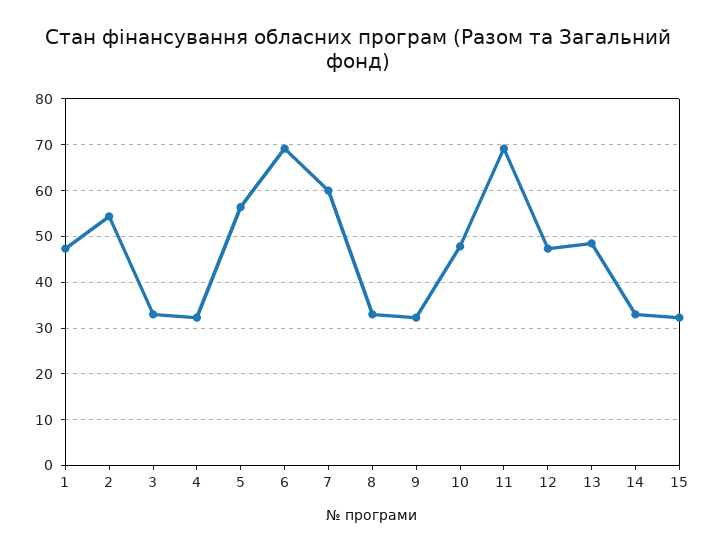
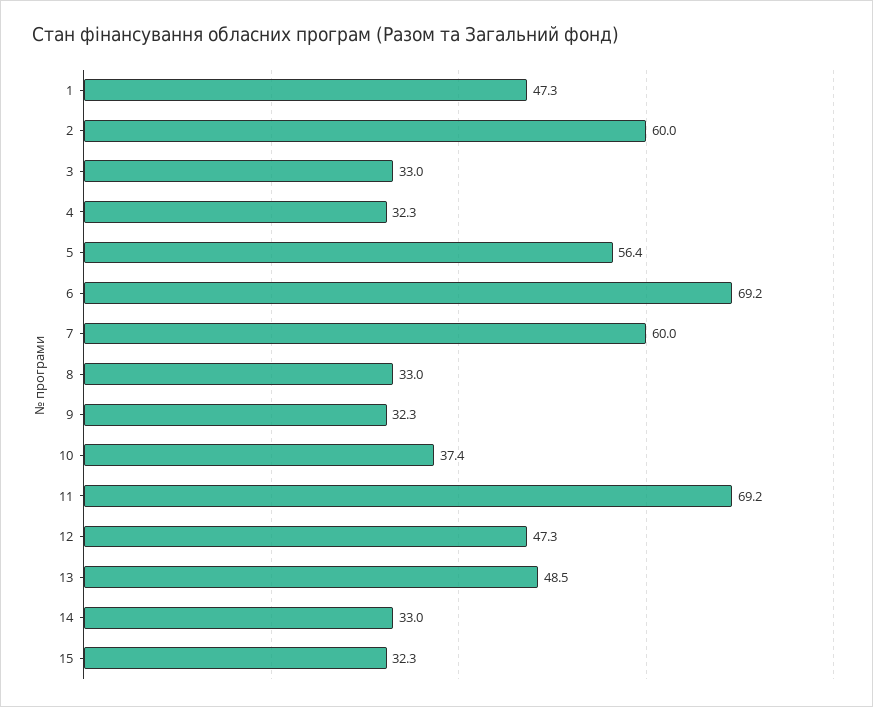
2: 54 -> 60
10: 48 -> 37.4

